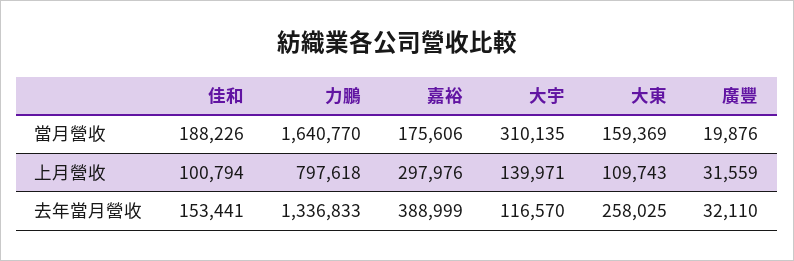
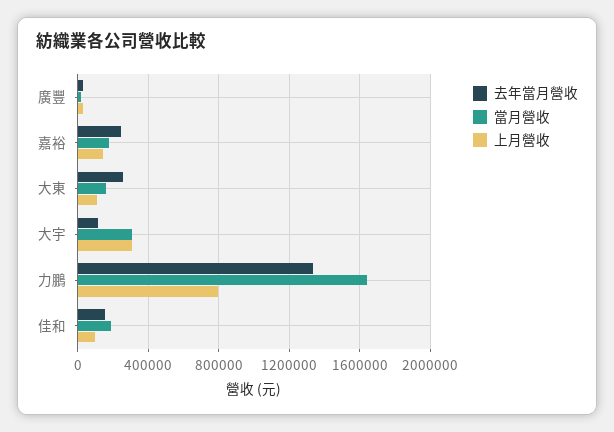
上月營收, 嘉裕: 297976 -> 150000
上月營收, 大宇: 139971 -> 300000
去年當月營收, 嘉裕: 388999 -> 250000

